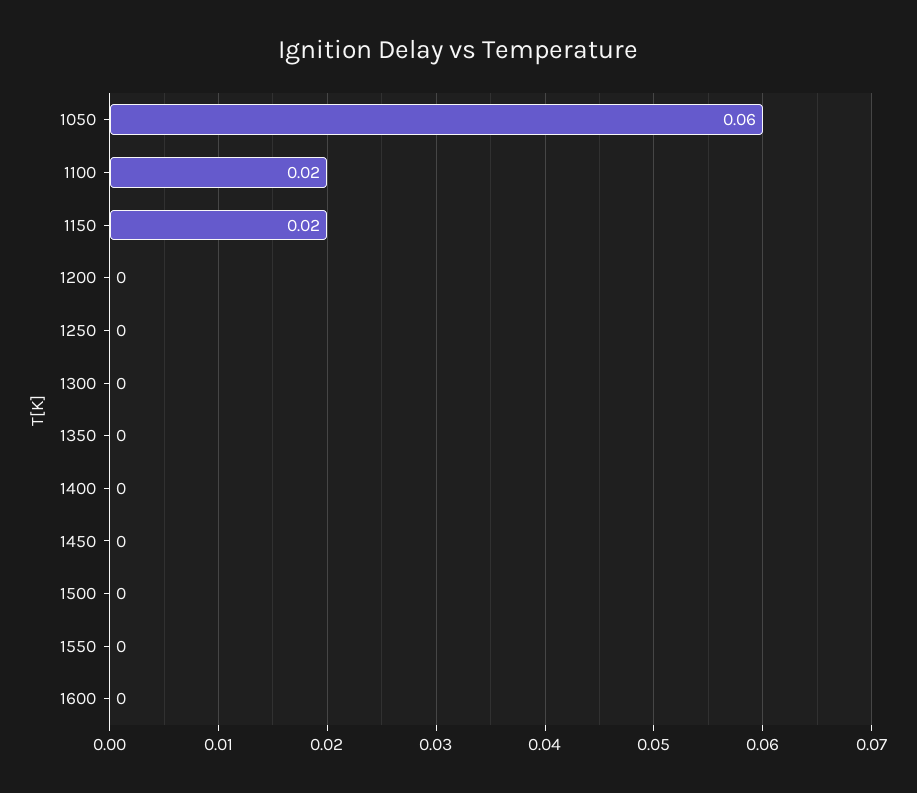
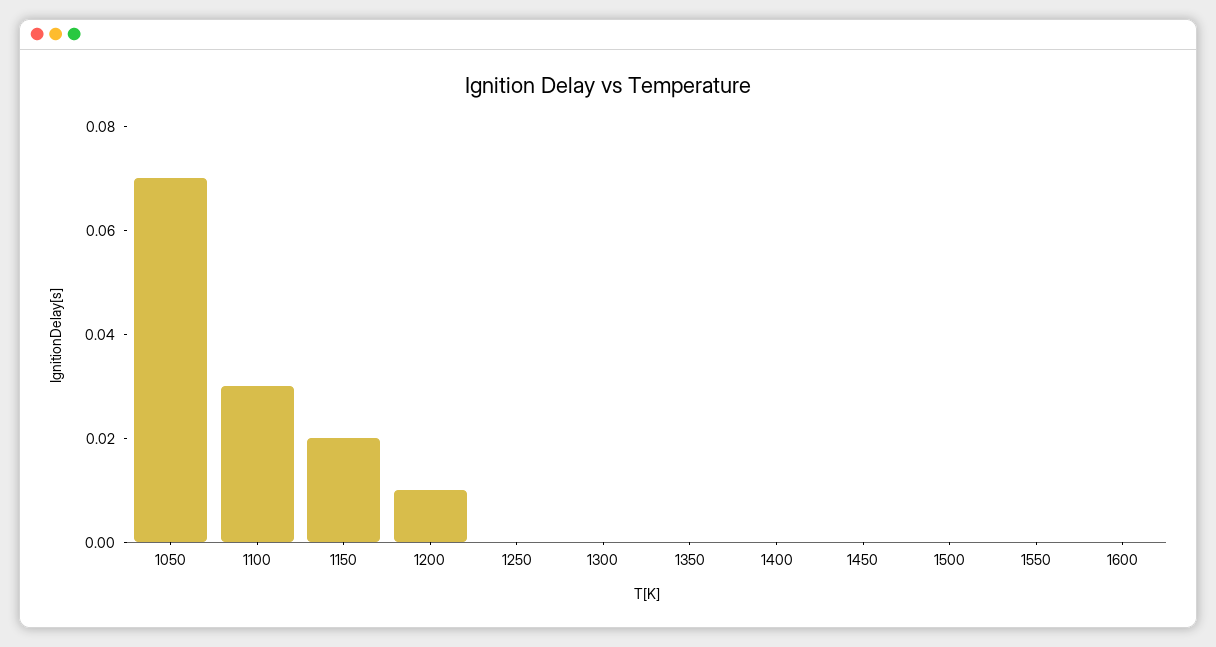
1050: 0.06 -> 0.07
1100: 0.02 -> 0.03
1200: 0 -> 0.01

